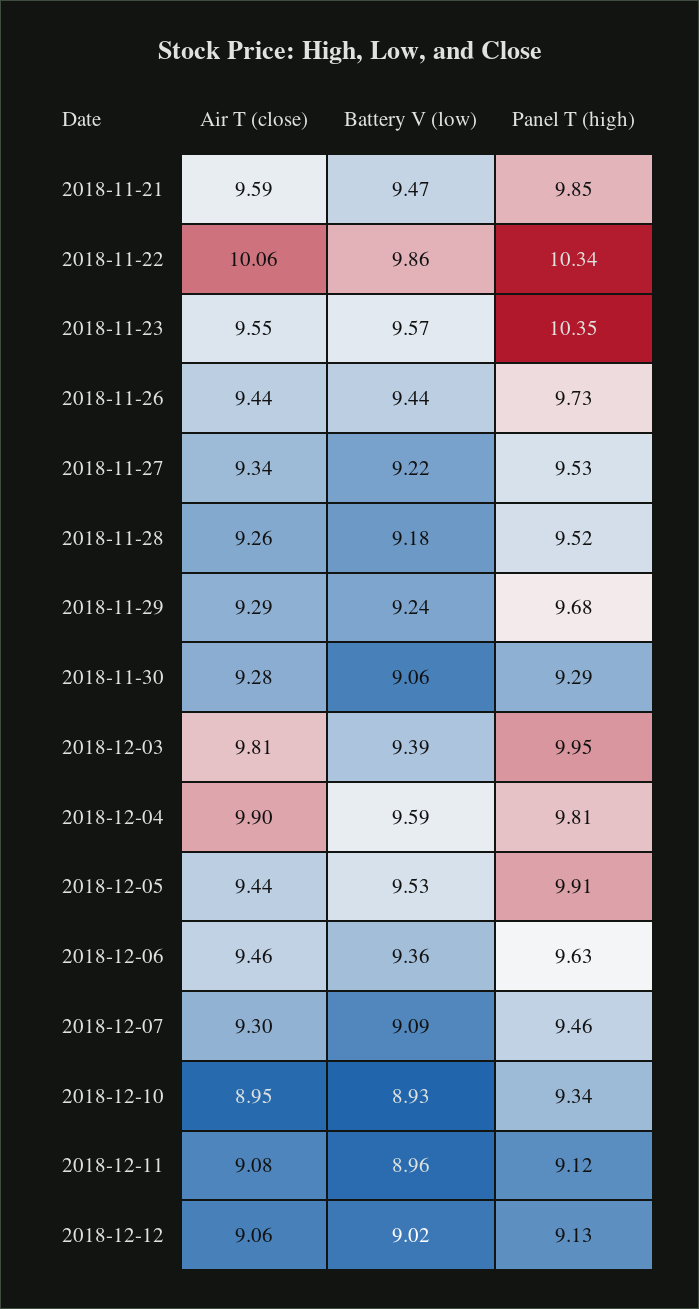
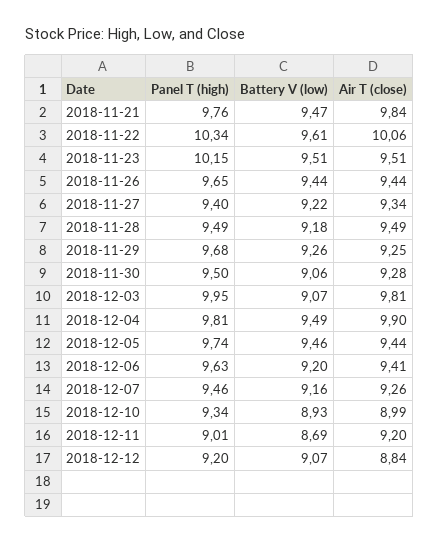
Air T (close), 2018-11-21: 9.59 -> 9.84
Panel T (high), 2018-11-21: 9.85 -> 9.76
Battery V (low), 2018-11-22: 9.86 -> 9.61
Air T (close), 2018-11-23: 9.55 -> 9.51
Battery V (low), 2018-11-23: 9.57 -> 9.51
Panel T (high), 2018-11-23: 10.35 -> 10.15
Panel T (high), 2018-11-26: 9.73 -> 9.65
Panel T (high), 2018-11-27: 9.53 -> 9.4
Air T (close), 2018-11-28: 9.26 -> 9.49
Panel T (high), 2018-11-28: 9.52 -> 9.49
Air T (close), 2018-11-29: 9.29 -> 9.25
Battery V (low), 2018-11-29: 9.24 -> 9.26
Panel T (high), 2018-11-30: 9.29 -> 9.5
Battery V (low), 2018-12-03: 9.39 -> 9.07
Battery V (low), 2018-12-04: 9.59 -> 9.49
Battery V (low), 2018-12-05: 9.53 -> 9.46
Panel T (high), 2018-12-05: 9.91 -> 9.74
Air T (close), 2018-12-06: 9.46 -> 9.41
Battery V (low), 2018-12-06: 9.36 -> 9.2
Air T (close), 2018-12-07: 9.3 -> 9.26
Battery V (low), 2018-12-07: 9.09 -> 9.16
Air T (close), 2018-12-10: 8.95 -> 8.99
Air T (close), 2018-12-11: 9.08 -> 9.2
Battery V (low), 2018-12-11: 8.96 -> 8.69
Panel T (high), 2018-12-11: 9.12 -> 9.01
Air T (close), 2018-12-12: 9.06 -> 8.84
Battery V (low), 2018-12-12: 9.02 -> 9.07
Panel T (high), 2018-12-12: 9.13 -> 9.2

